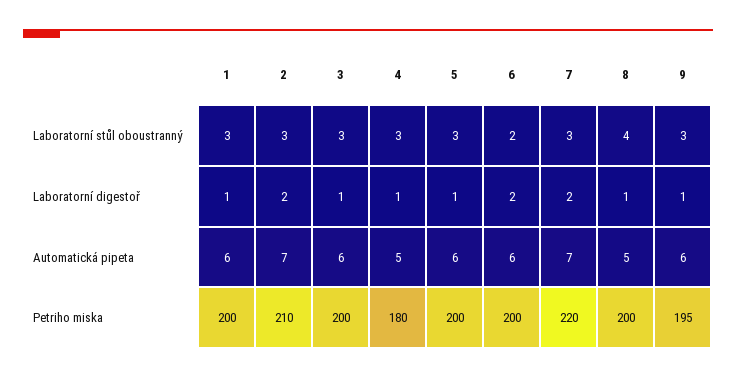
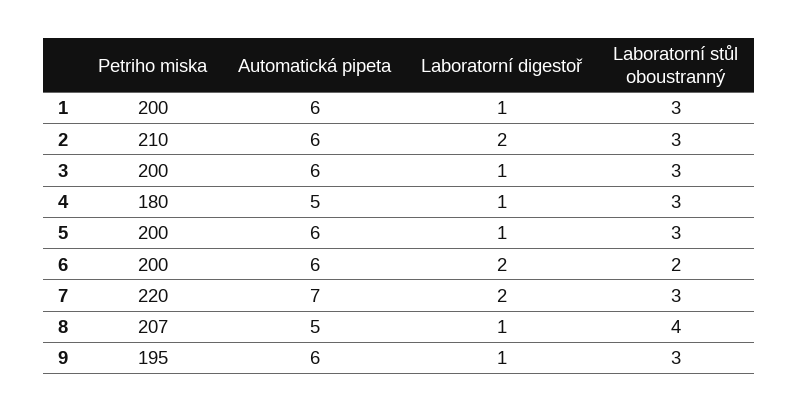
2, Automatická pipeta: 7 -> 6
8, Petriho miska: 200 -> 207

